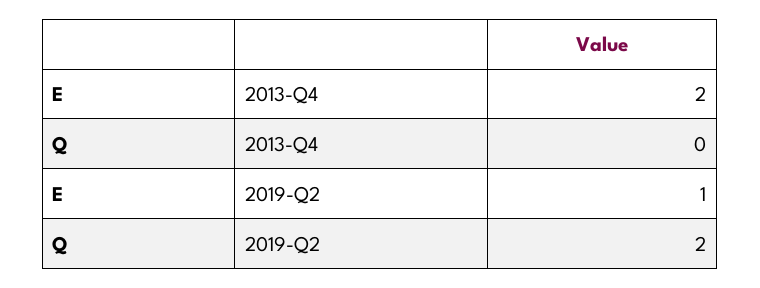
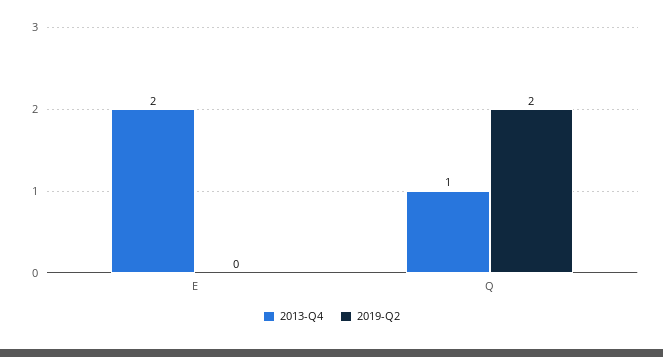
2013-Q4, Q: 0 -> 1
2019-Q2, E: 1 -> 0

